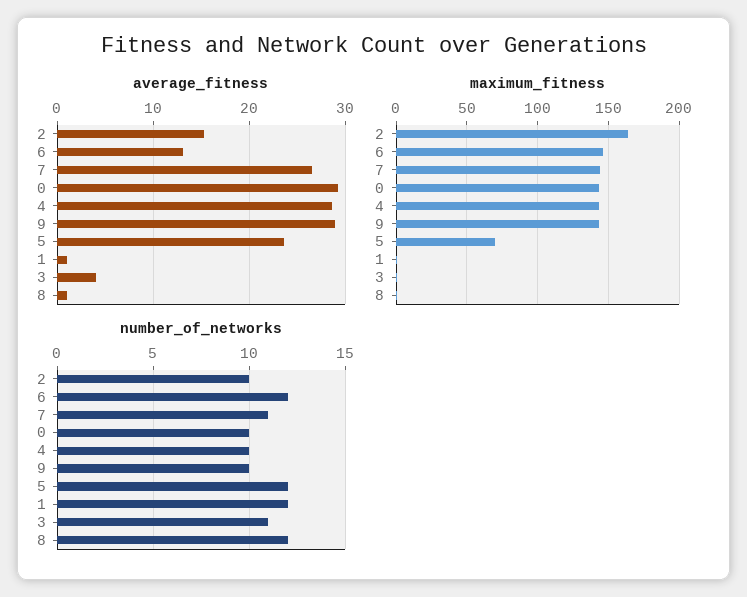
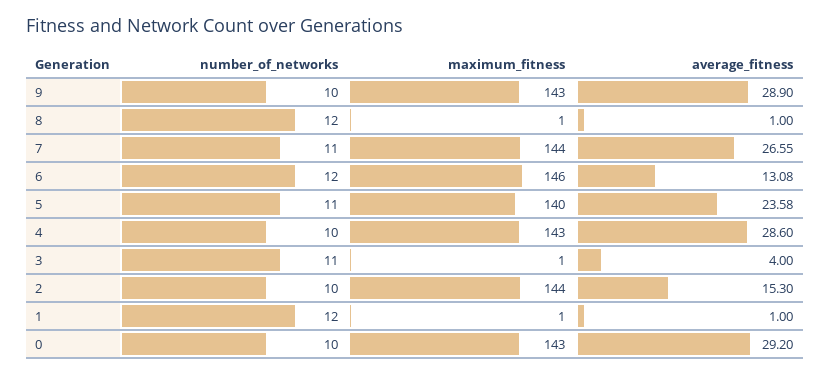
maximum_fitness, 2: 165 -> 144
maximum_fitness, 5: 70 -> 140
number_of_networks, 5: 12 -> 11

